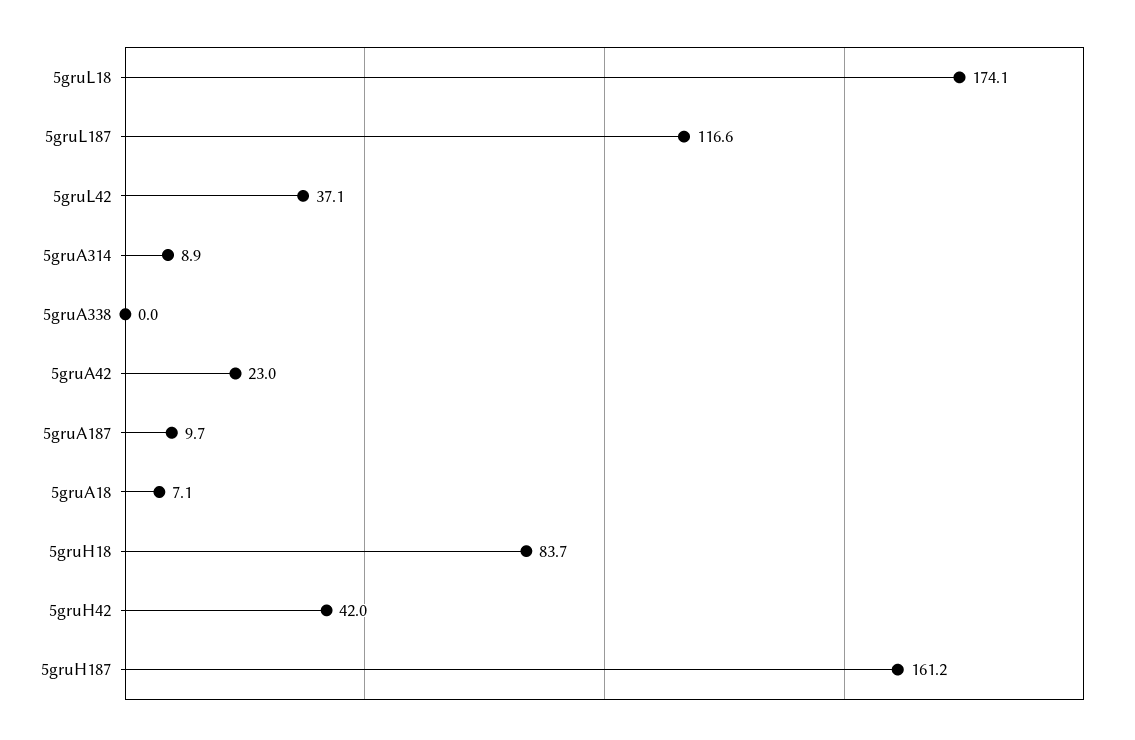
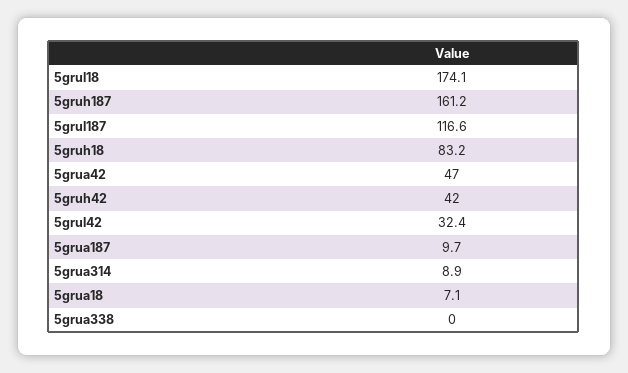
5gruL42: 37.1 -> 32.4
5gruA42: 23 -> 47
5gruH18: 83.7 -> 83.2

